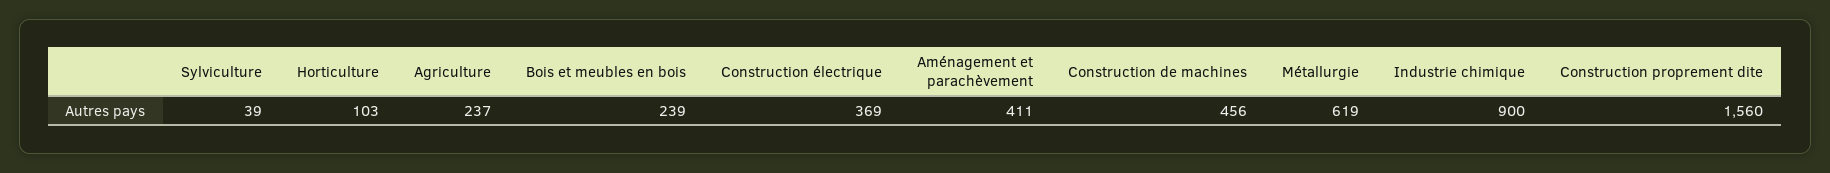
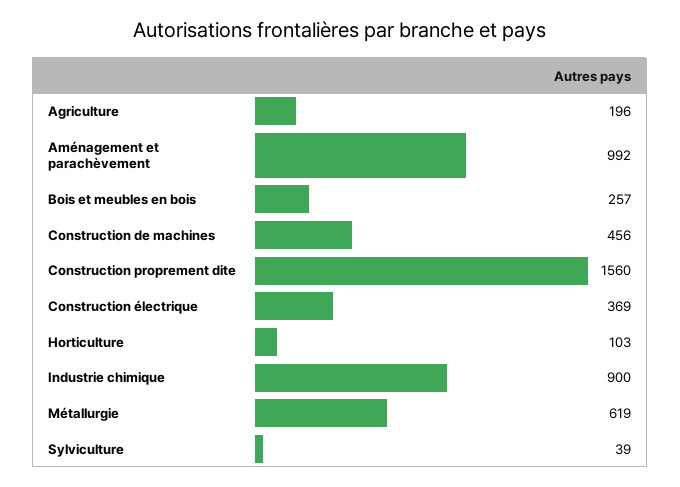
Agriculture: 237 -> 196
Bois et meubles en bois: 239 -> 257
Aménagement et parachèvement: 411 -> 992

